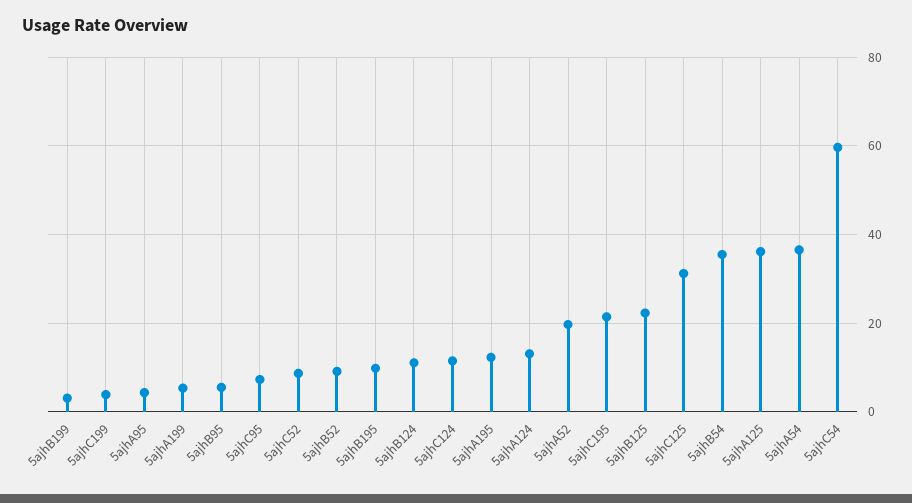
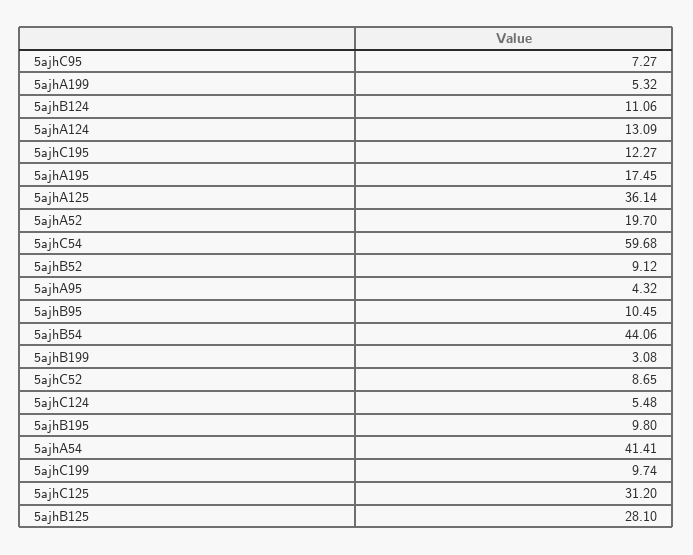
5ajhC199: 4 -> 9.74
5ajhB95: 6 -> 10.45
5ajhC124: 12 -> 5.48
5ajhA195: 12 -> 17.45
5ajhC195: 22 -> 12.27
5ajhB125: 22 -> 28.1
5ajhB54: 36 -> 44.06
5ajhA54: 36 -> 41.41

